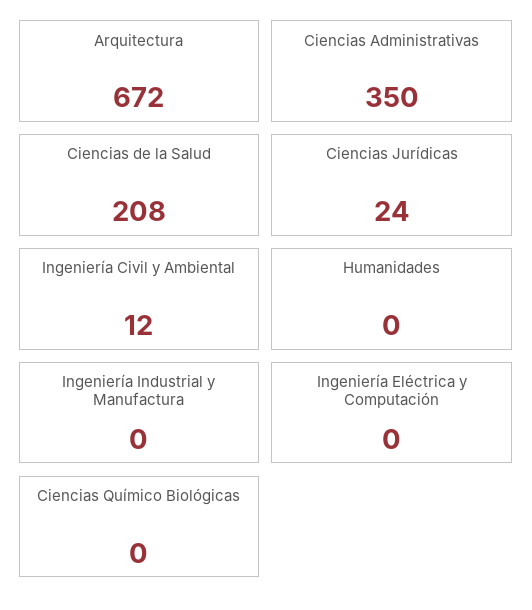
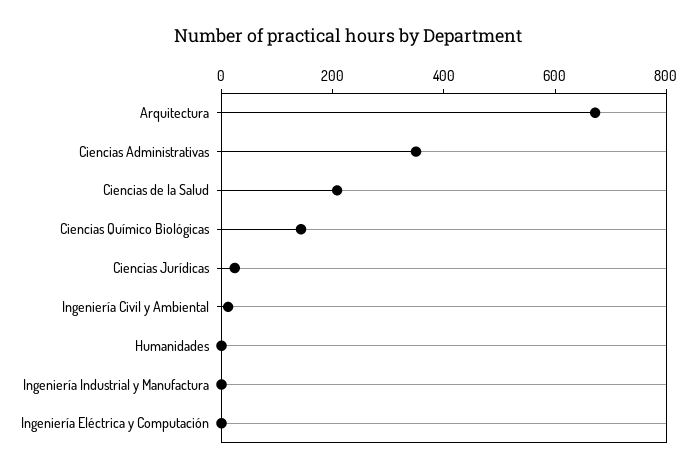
Ciencias Químico Biológicas: 0 -> 150

